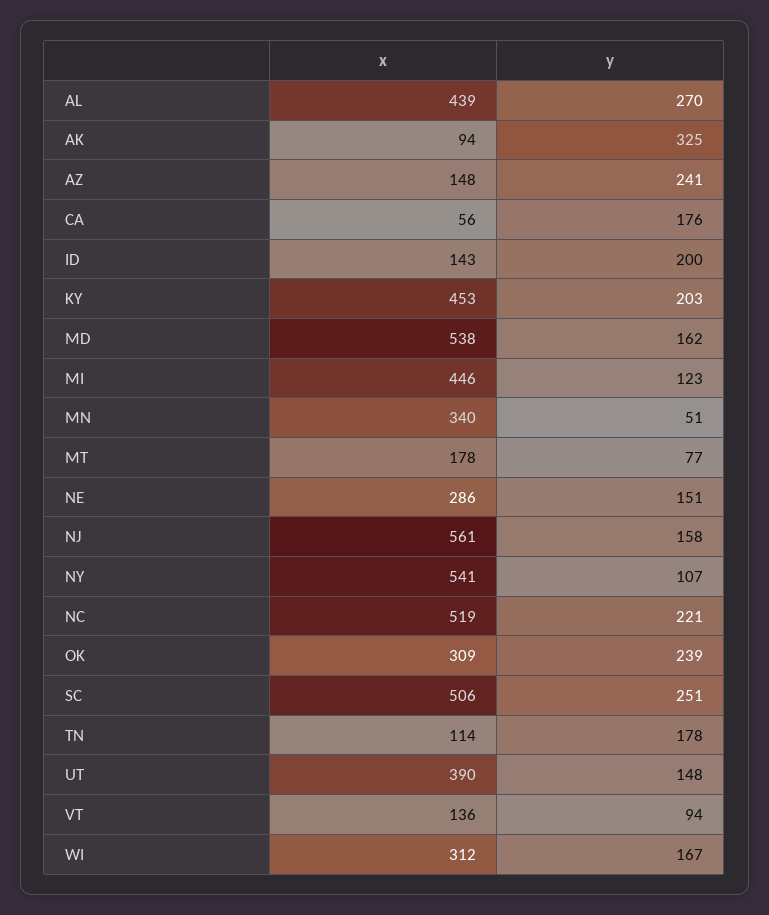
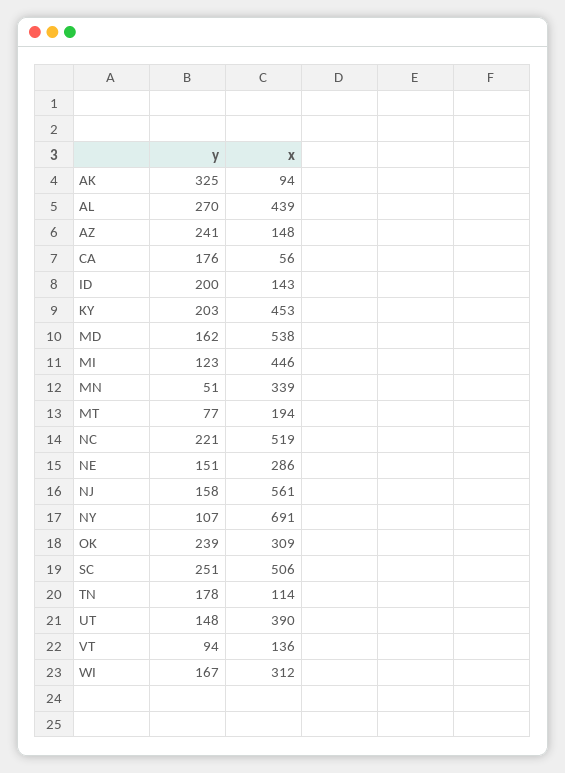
x, MN: 340 -> 339
x, MT: 178 -> 194
x, NY: 541 -> 691

